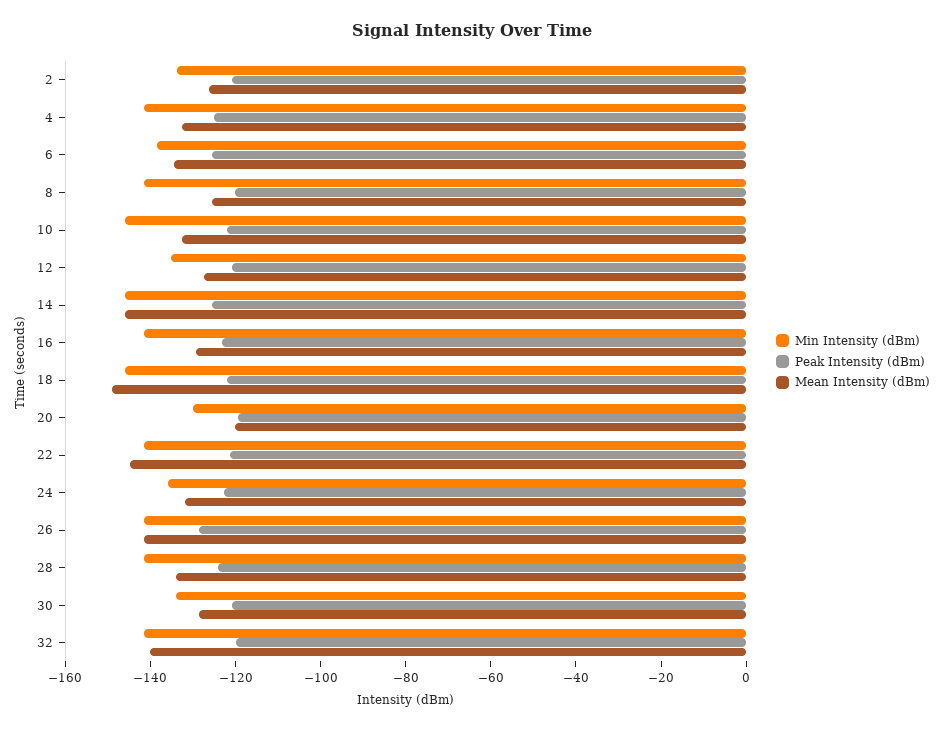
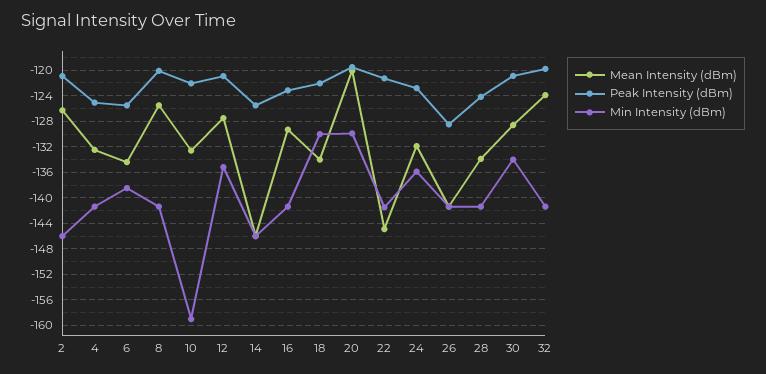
Min Intensity (dBm), 2: -135 -> -146
Min Intensity (dBm), 10: -145 -> -159
Min Intensity (dBm), 18: -145 -> -130
Mean Intensity (dBm), 18: -150 -> -134
Mean Intensity (dBm), 32: -140 -> -124

